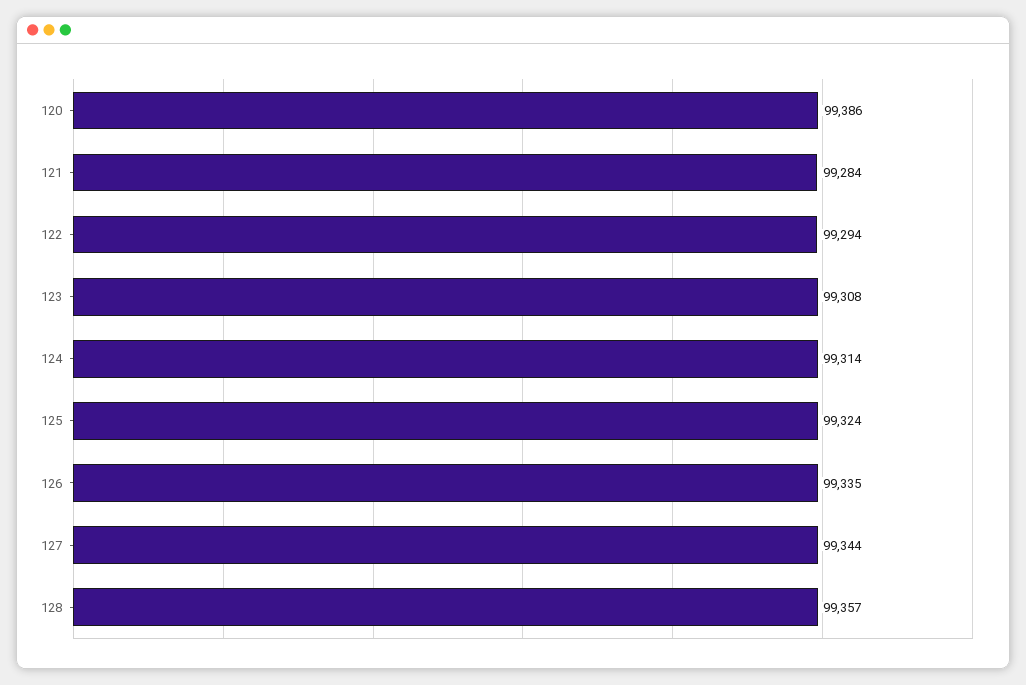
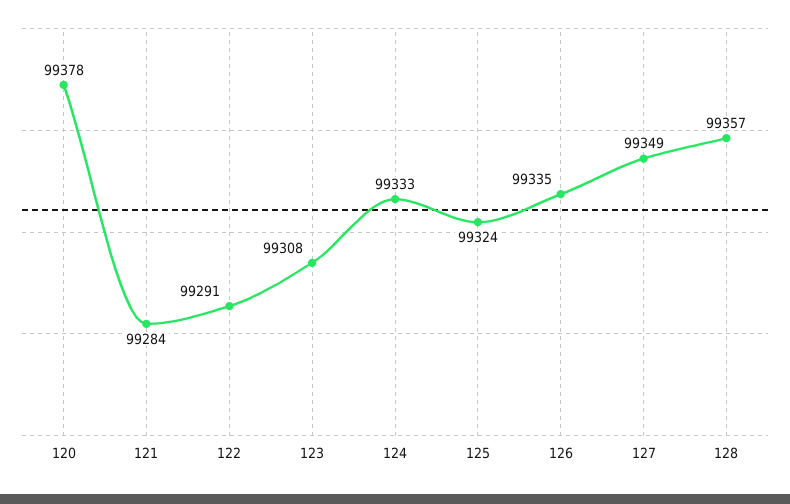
120: 99386 -> 99378
122: 99294 -> 99291
124: 99314 -> 99333
127: 99344 -> 99349

